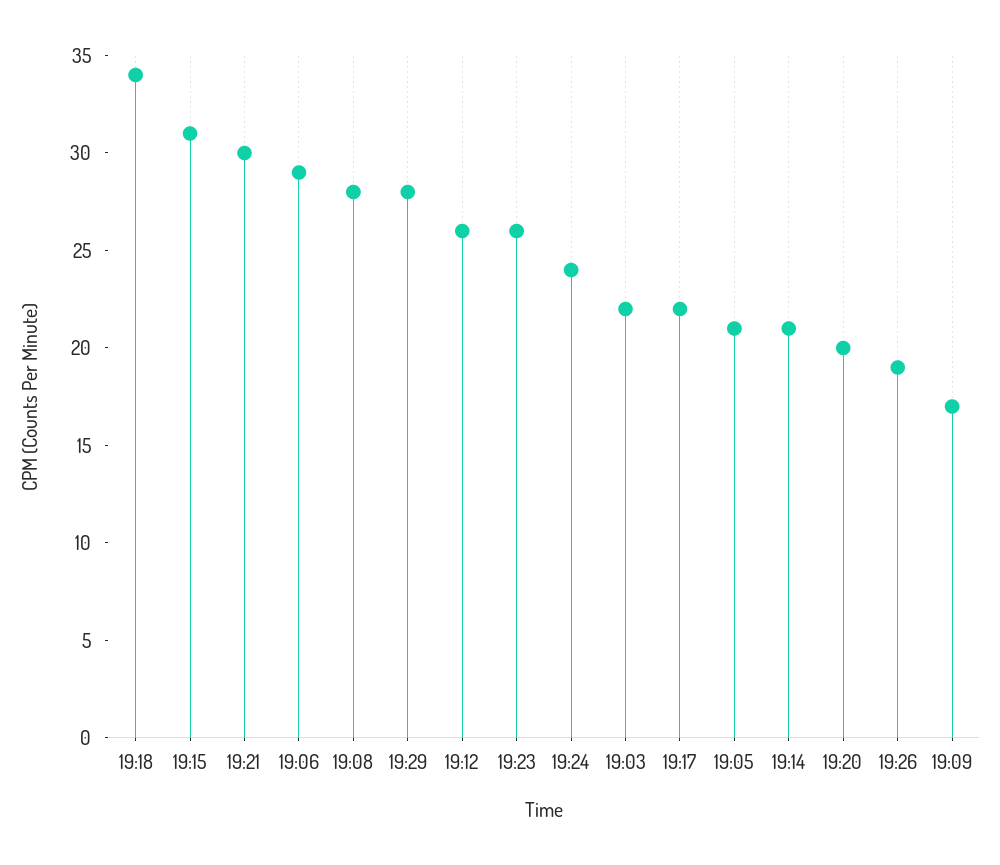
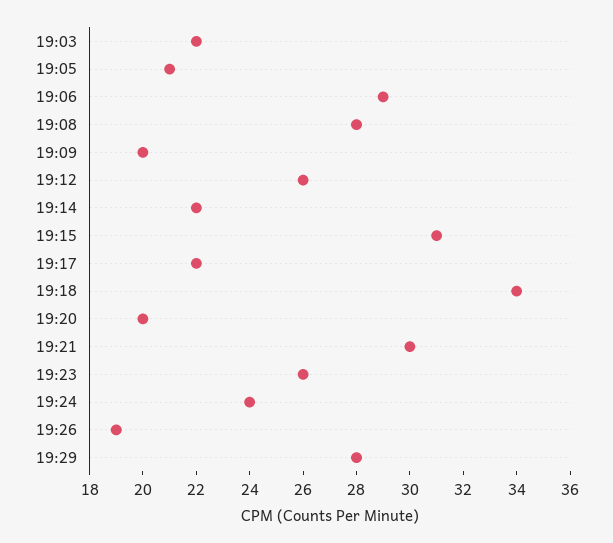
19:14: 21 -> 22
19:09: 17 -> 20

